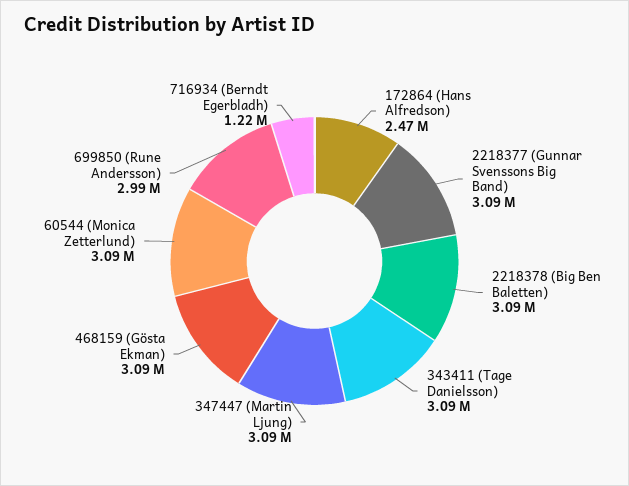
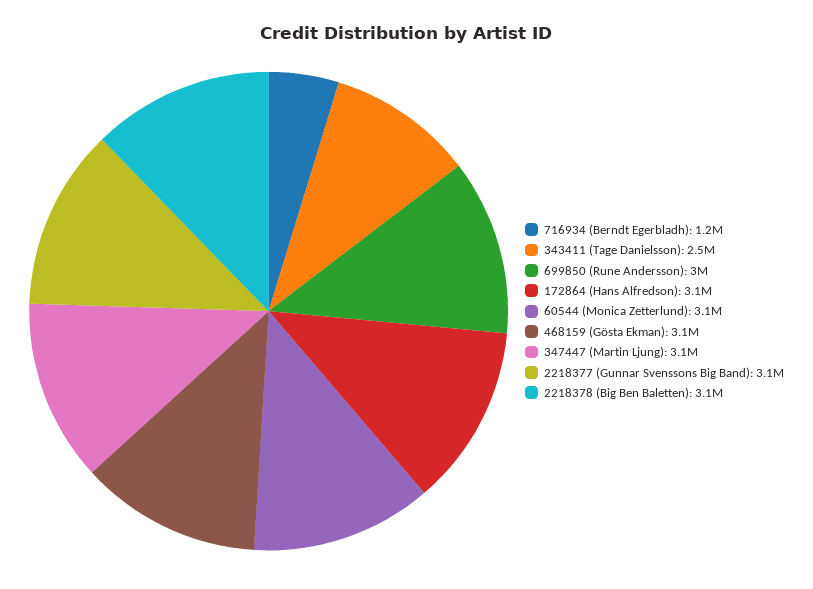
172864 (Hans Alfredson): 2470000 -> 3100000
343411 (Tage Danielsson): 3090000 -> 2500000

